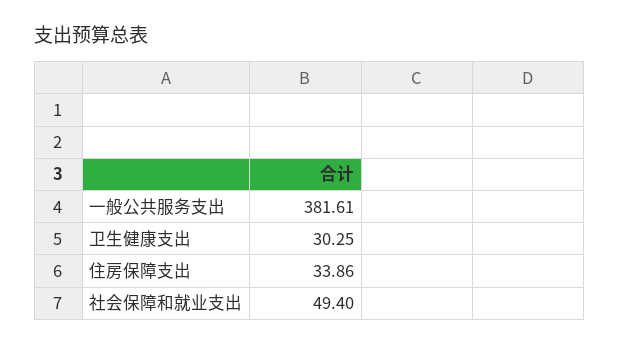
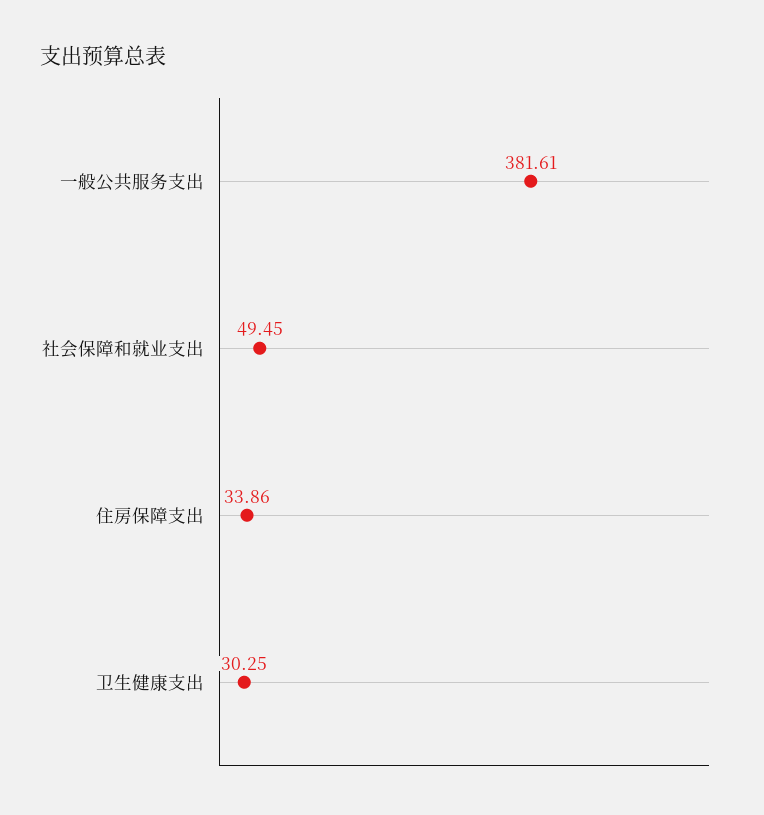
社会保障和就业支出: 49.4 -> 49.45

